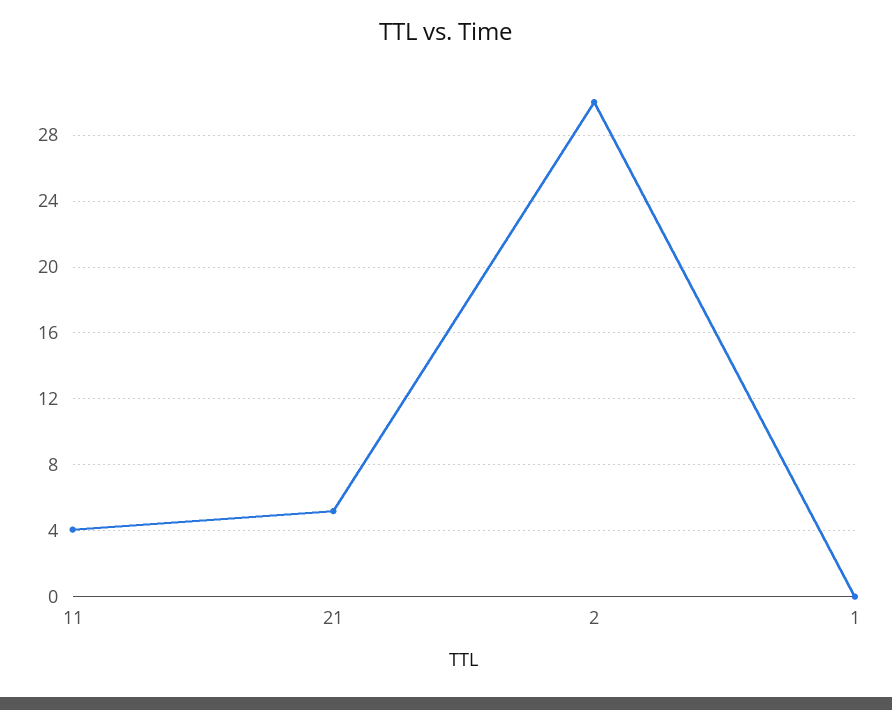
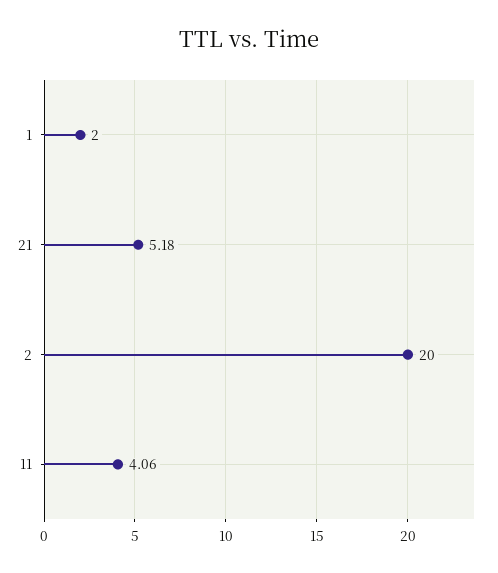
2: 30 -> 20
1: 0 -> 2

